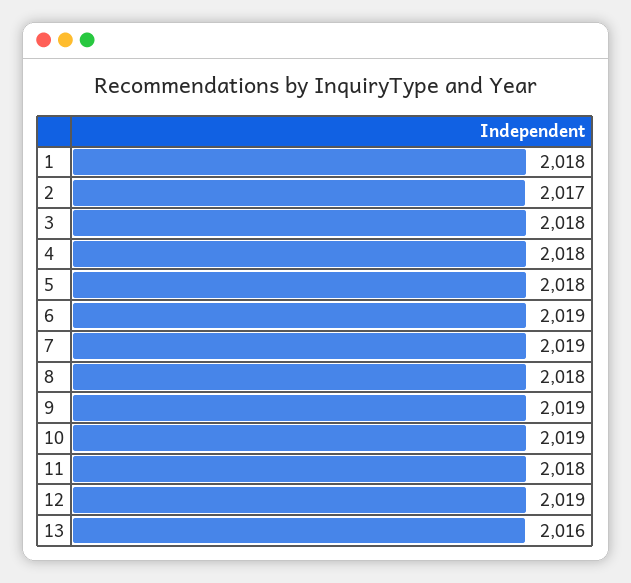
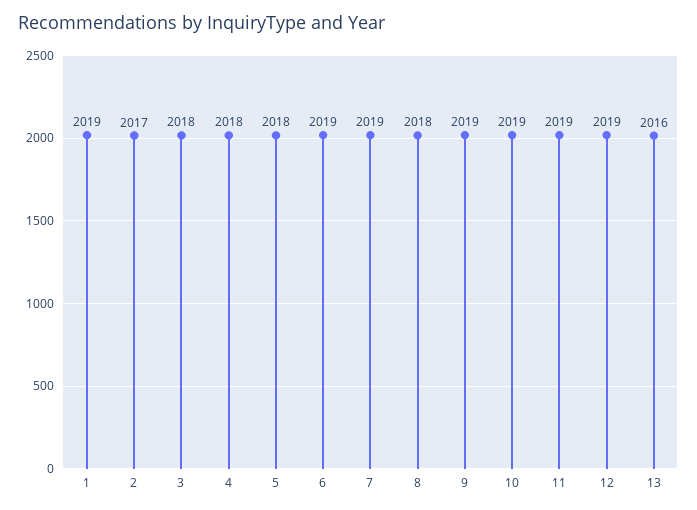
1: 2018 -> 2019
11: 2018 -> 2019

